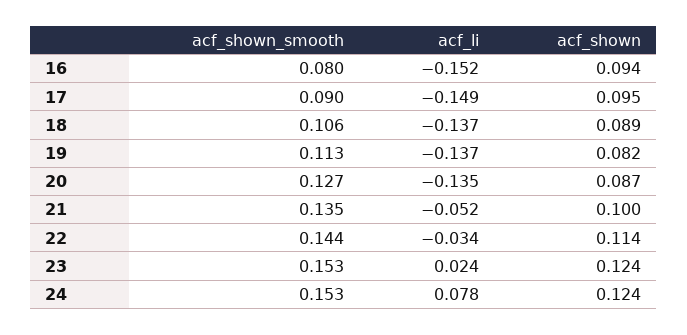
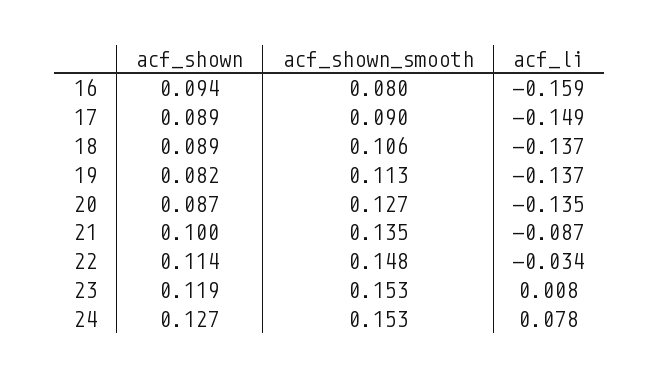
acf_li, 16: -0.152 -> -0.159
acf_shown, 17: 0.095 -> 0.089
acf_li, 21: -0.052 -> -0.087
acf_shown_smooth, 22: 0.144 -> 0.148
acf_li, 23: 0.024 -> 0.008
acf_shown, 23: 0.124 -> 0.119
acf_shown, 24: 0.124 -> 0.127

